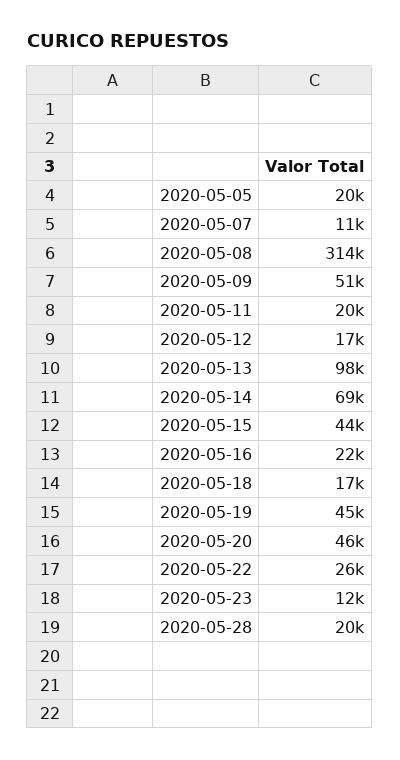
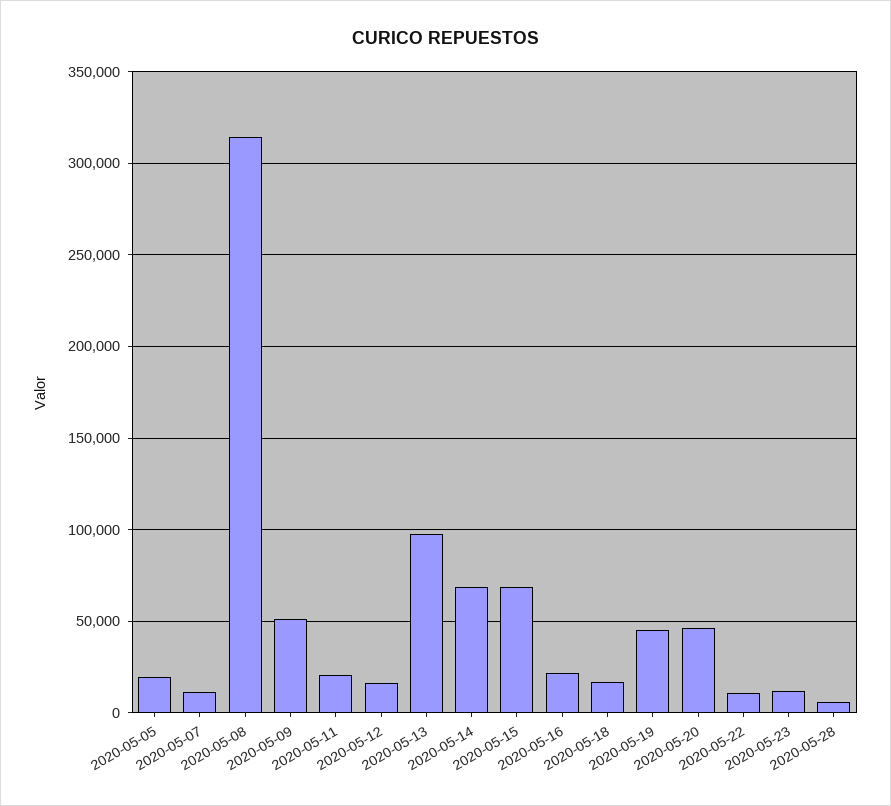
2020-05-15: 44000 -> 70000
2020-05-22: 26000 -> 10000
2020-05-28: 20000 -> 5000

